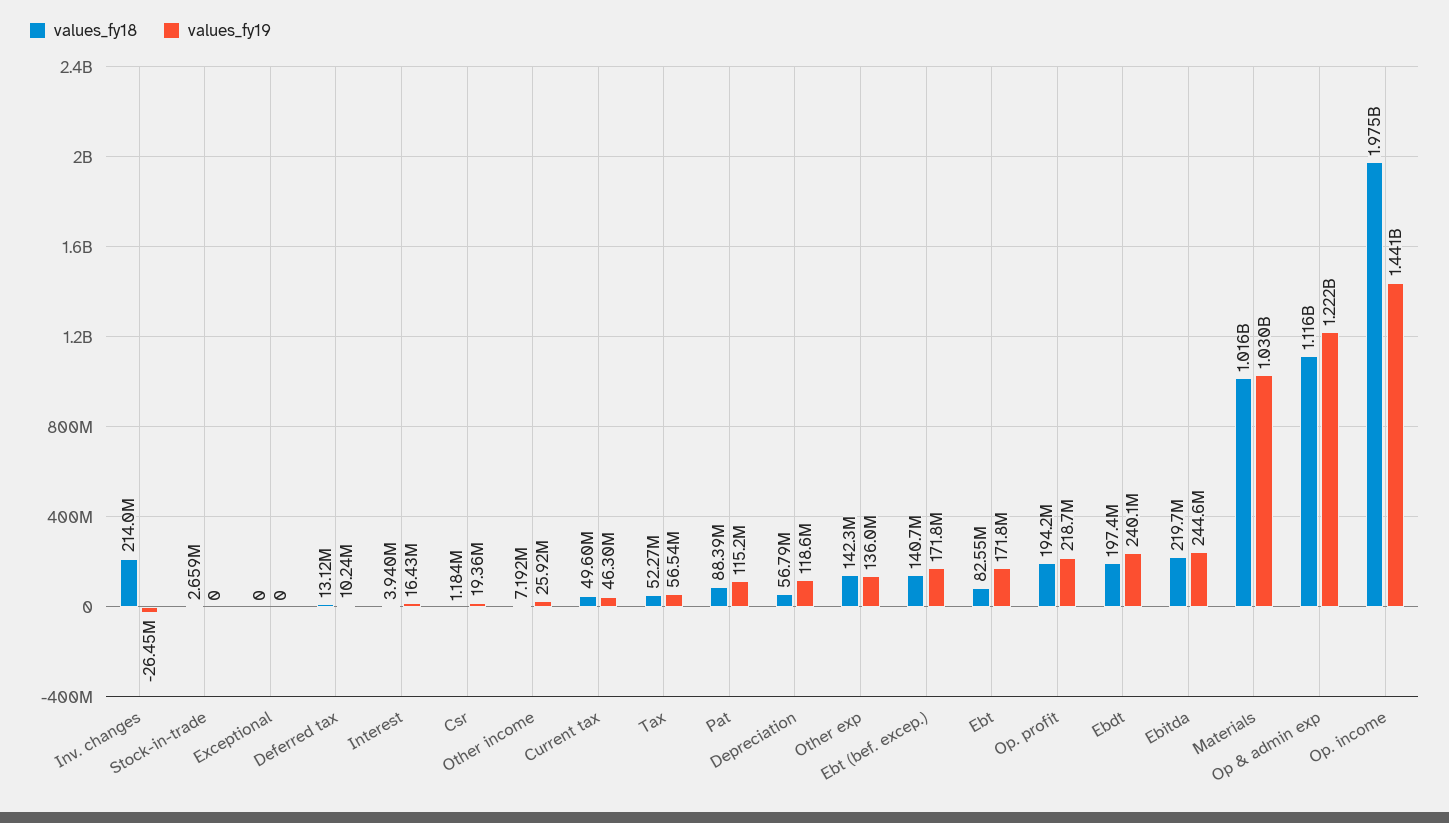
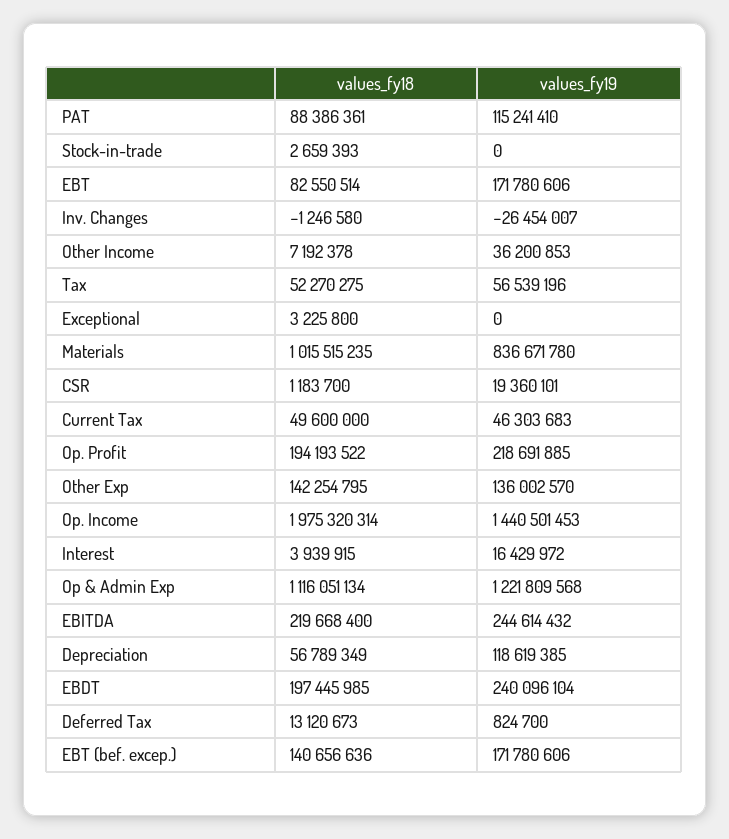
values_fy18, Inv. changes: 214000000 -> -1246580
values_fy18, Exceptional: 0 -> 3225800
values_fy19, Deferred tax: 10240000 -> 824700
values_fy19, Other income: 25920000 -> 36200853
values_fy19, Materials: 1030000000 -> 836671780

